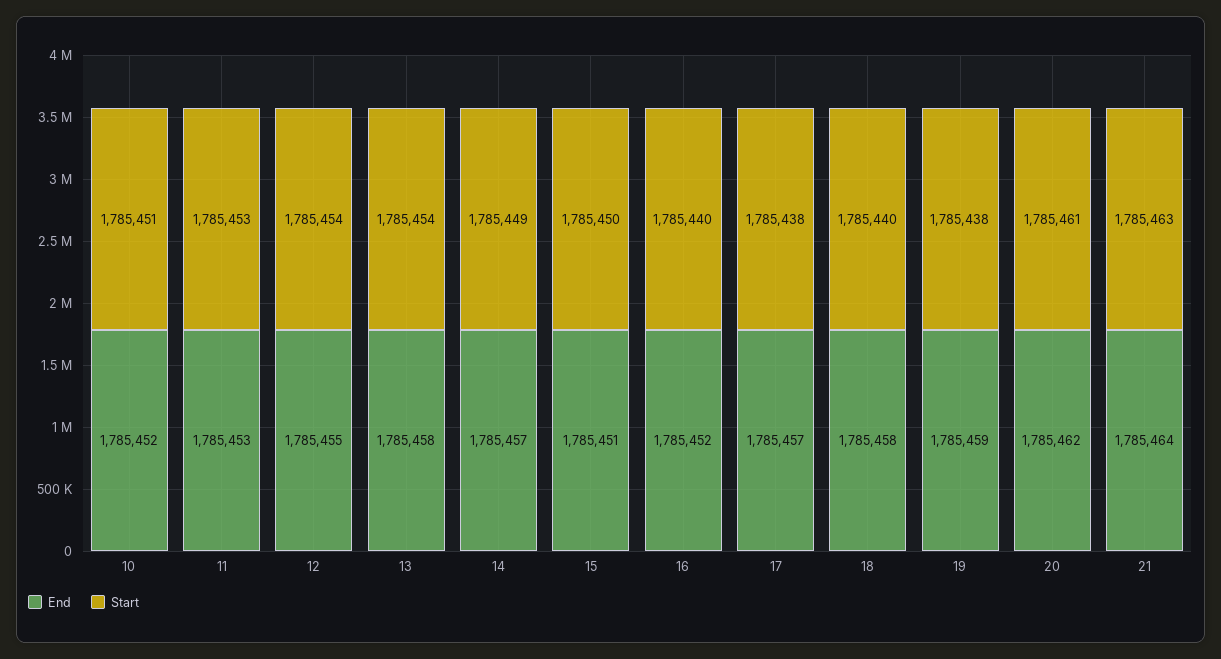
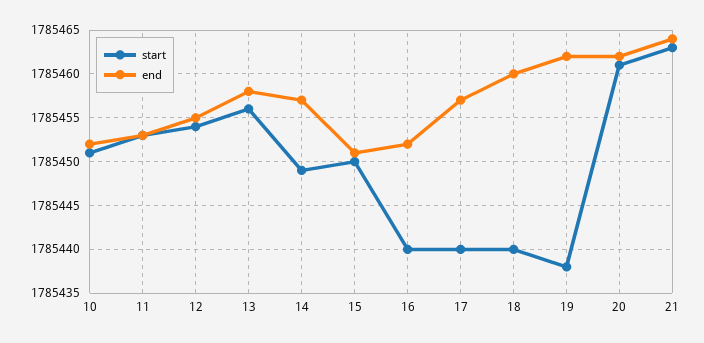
Start, 13: 1785454 -> 1785456
Start, 17: 1785438 -> 1785440
End, 18: 1785458 -> 1785460
End, 19: 1785459 -> 1785462

